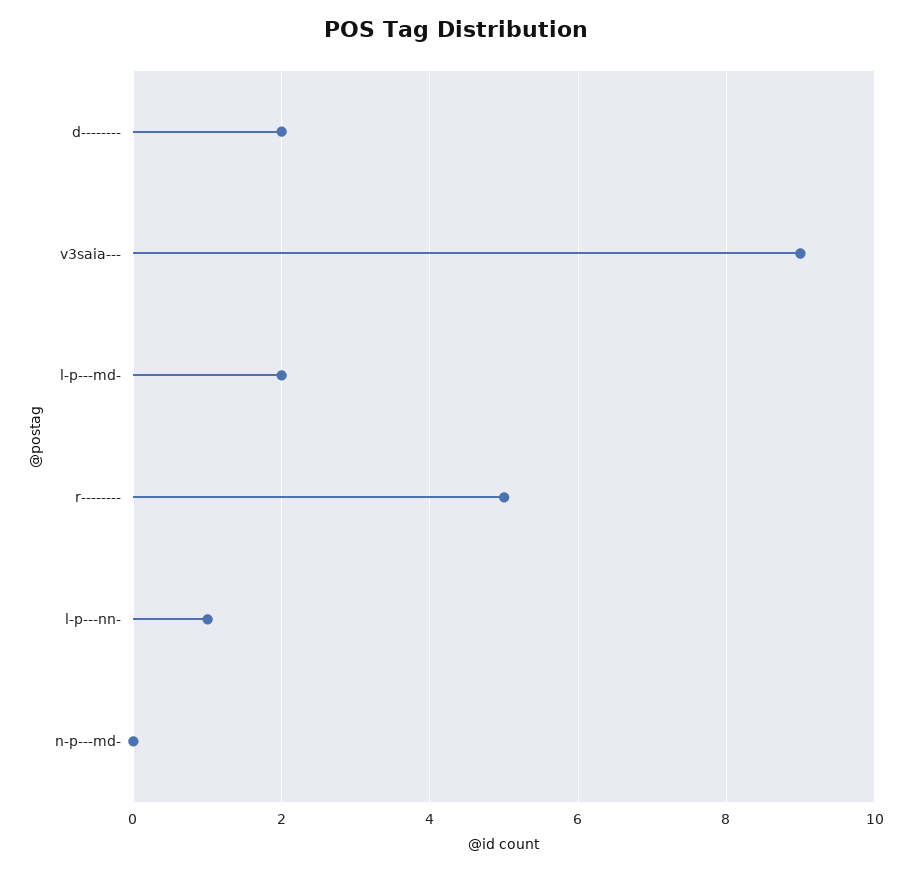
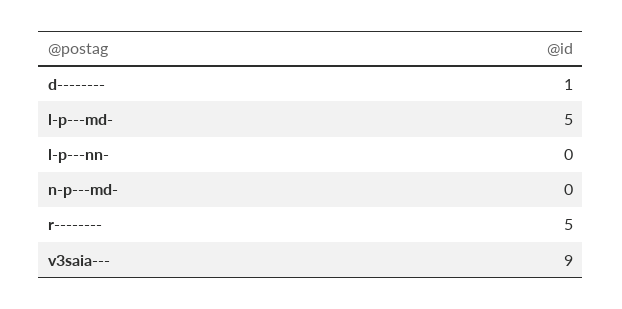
d--------: 2 -> 1
l-p---md-: 2 -> 5
l-p---nn-: 1 -> 0

